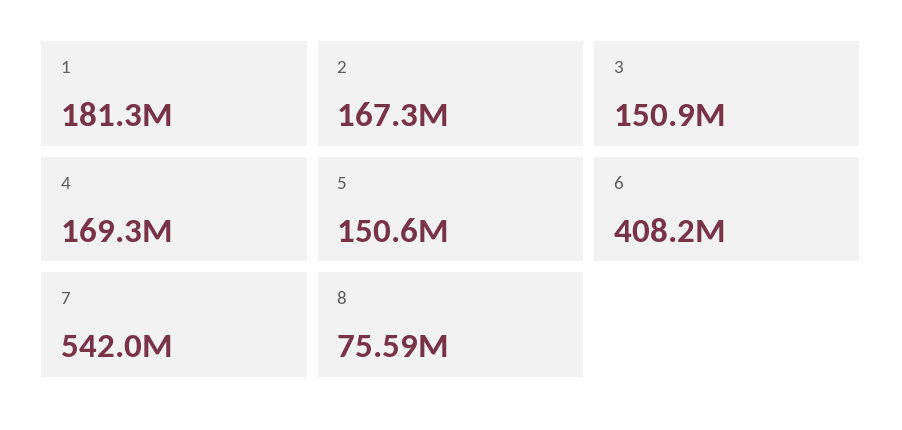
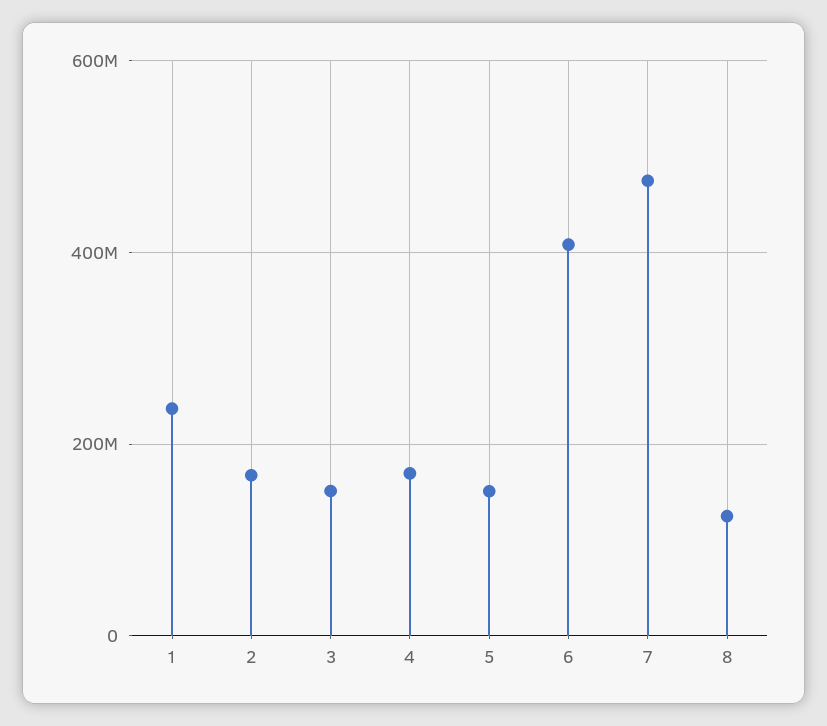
1: 181300000 -> 240000000
7: 542000000 -> 480000000
8: 75590000 -> 120000000

